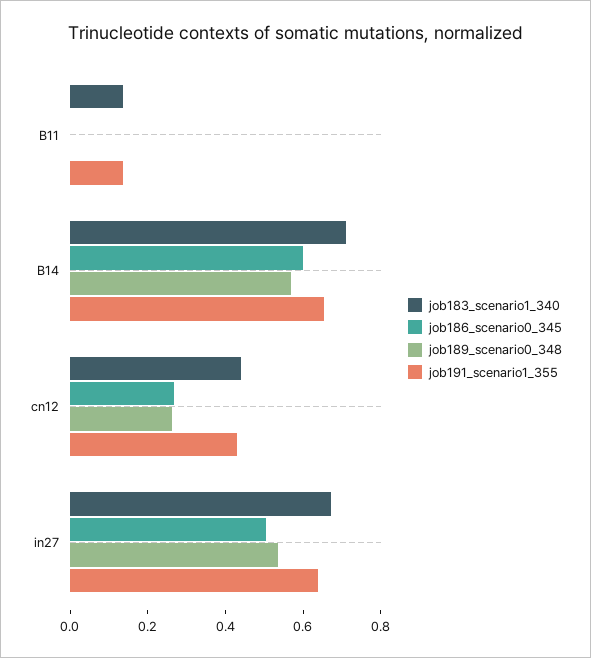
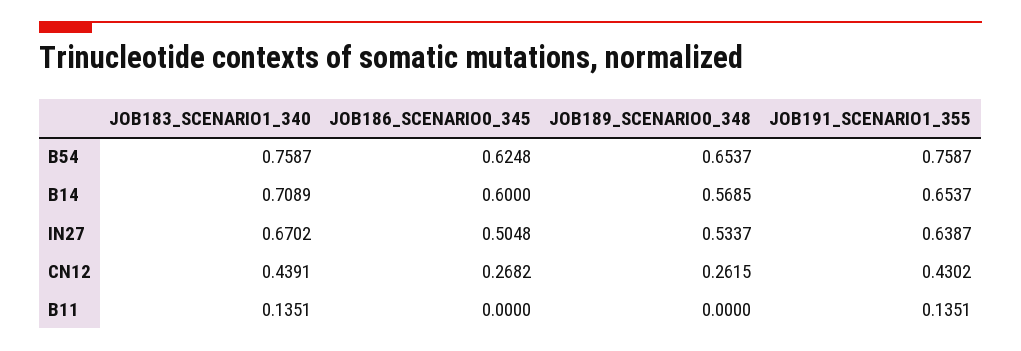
job183_scenario1_340, B54: none -> 0.7587
job186_scenario0_345, B54: none -> 0.6248
job189_scenario0_348, B54: none -> 0.6537
job191_scenario1_355, B54: none -> 0.7587

